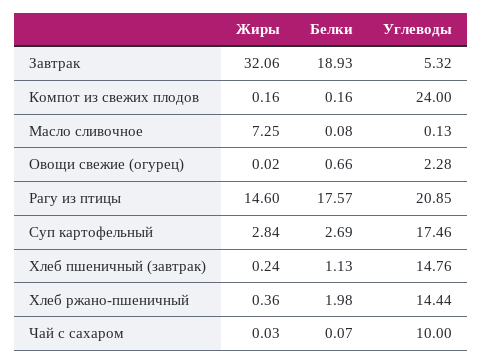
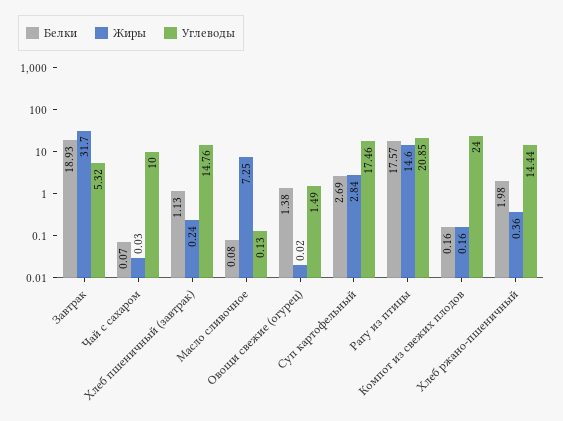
Жиры, Завтрак: 32.06 -> 31.7
Белки, Овощи свежие (огурец): 0.66 -> 1.38
Углеводы, Овощи свежие (огурец): 2.28 -> 1.49

